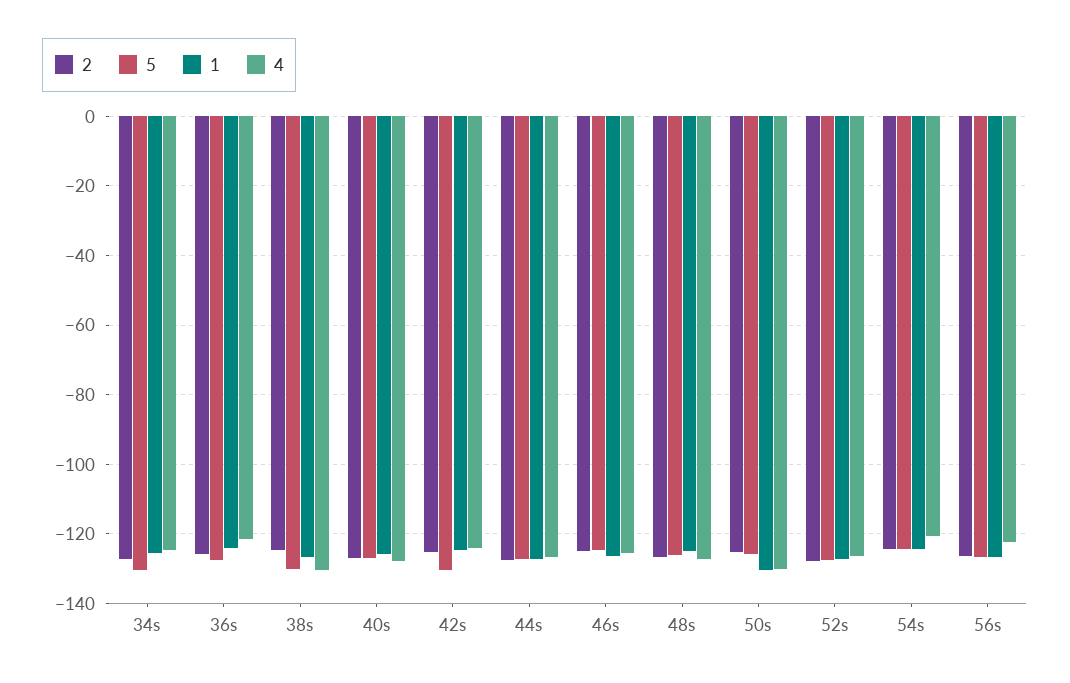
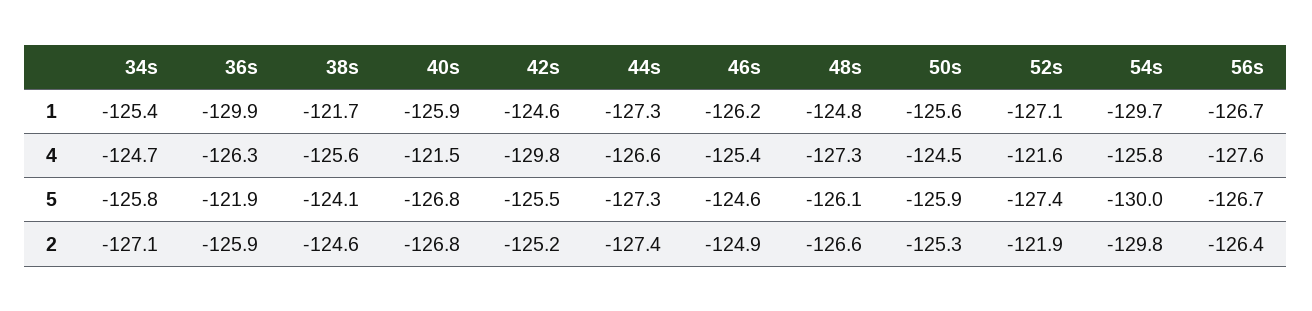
5, 34s: -130 -> -125.8
5, 36s: -128 -> -121.9
1, 36s: -124 -> -129.9
4, 36s: -122 -> -126.3
5, 38s: -130 -> -124.1
1, 38s: -126 -> -121.7
4, 38s: -130 -> -125.6
4, 40s: -128 -> -121.5
5, 42s: -130 -> -125.5
4, 42s: -124 -> -129.8
1, 50s: -130 -> -125.6
4, 50s: -130 -> -124.5
2, 52s: -128 -> -121.9
4, 52s: -126 -> -121.6
2, 54s: -124 -> -129.8
5, 54s: -124 -> -130
1, 54s: -124 -> -129.7
4, 54s: -120 -> -125.8
4, 56s: -122 -> -127.6

